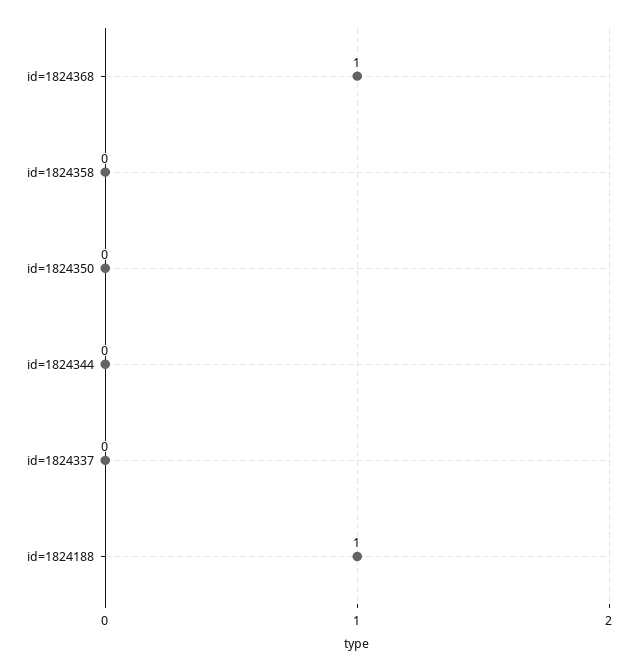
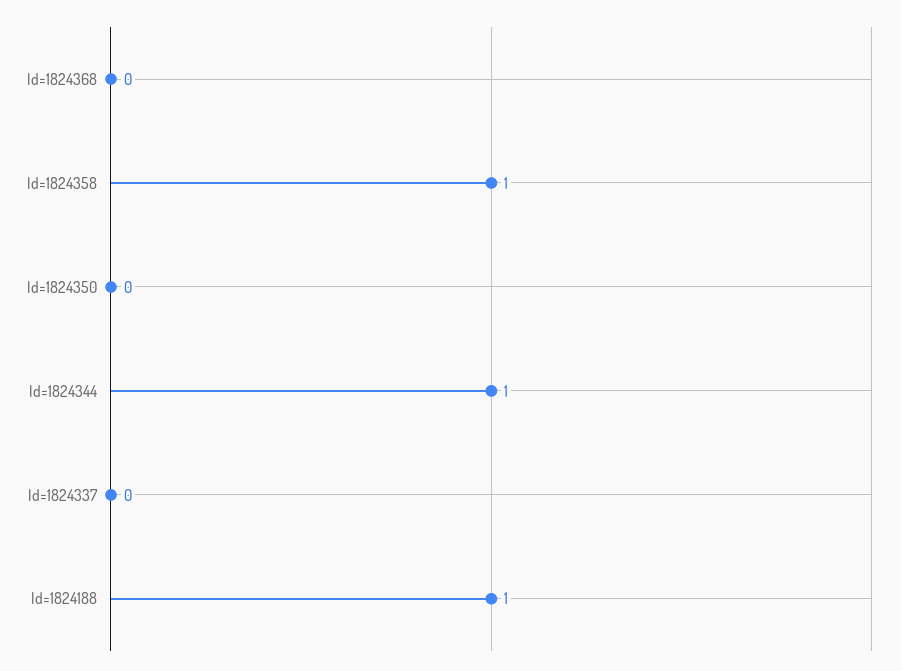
id=1824368: 1 -> 0
id=1824358: 0 -> 1
id=1824344: 0 -> 1

